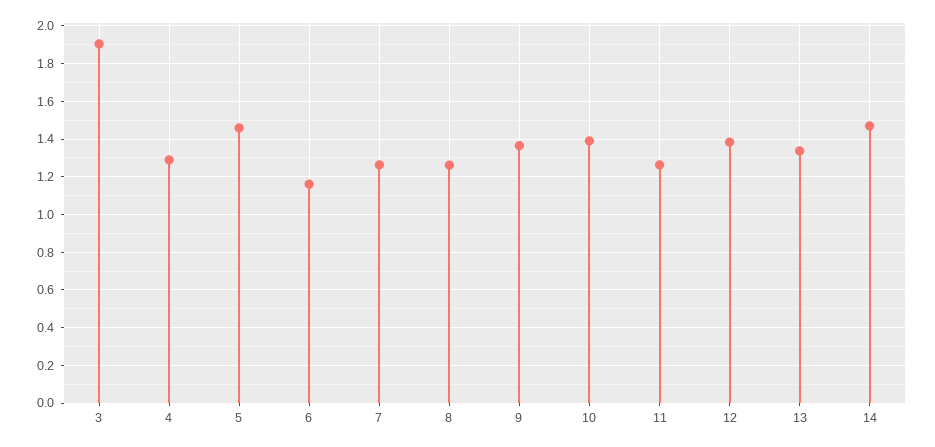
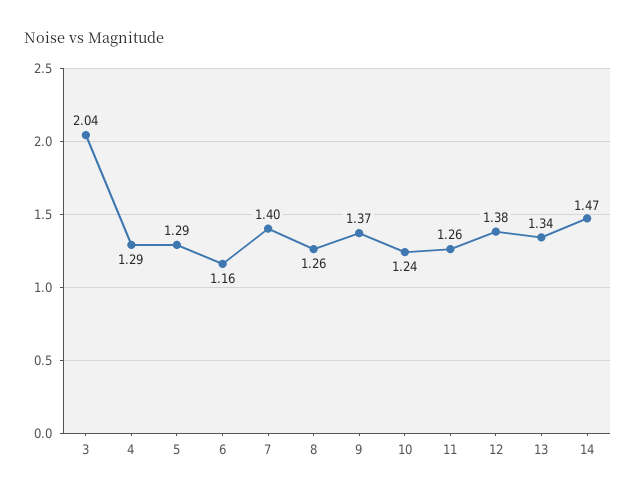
3: 1.9 -> 2.04
5: 1.45 -> 1.29
7: 1.25 -> 1.4
10: 1.4 -> 1.24

